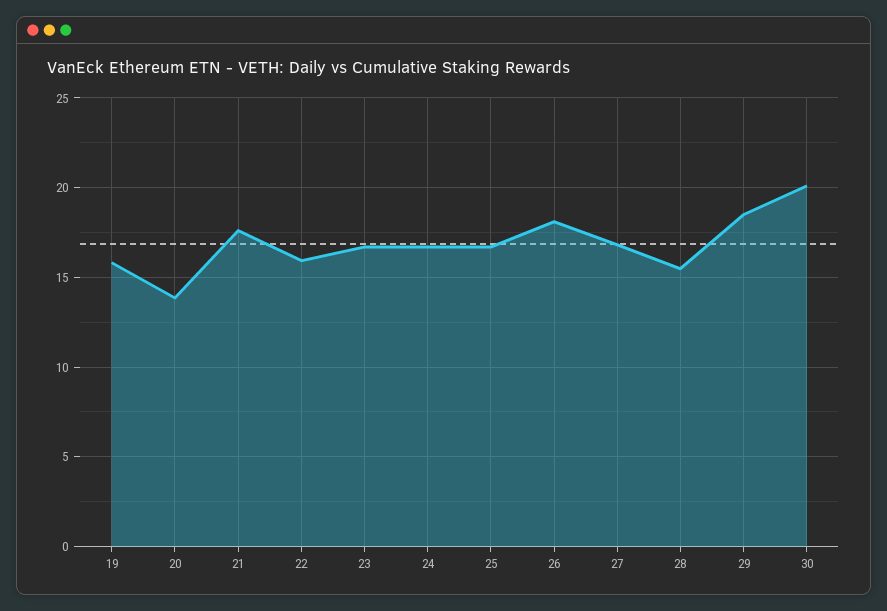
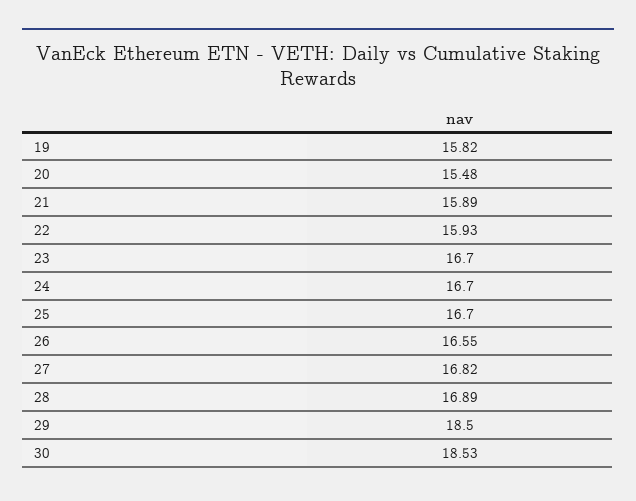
20: 14 -> 15.48
21: 17.5 -> 15.89
26: 18 -> 16.55
28: 15.5 -> 16.89
30: 20 -> 18.53

